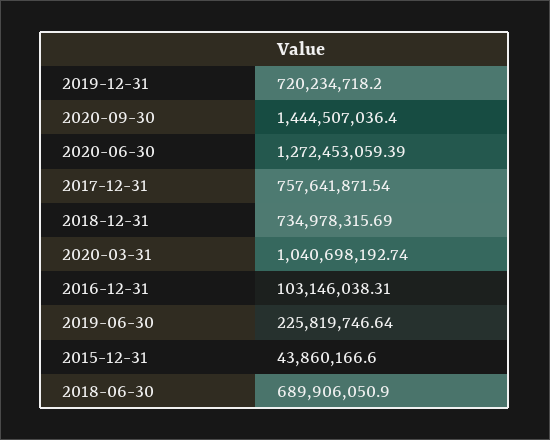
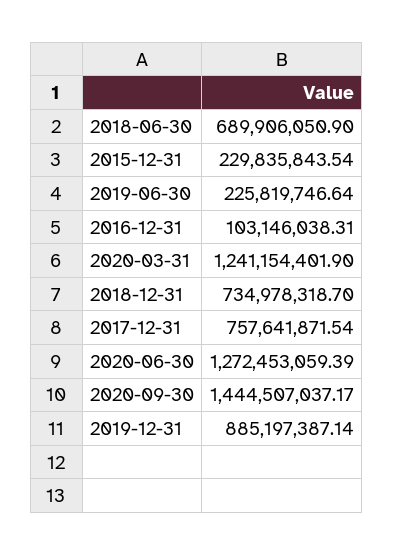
2019-12-31: 720234718.2 -> 885197387.14
2020-09-30: 1444507036.4 -> 1444507037.17
2018-12-31: 734978315.69 -> 734978318.7
2020-03-31: 1040698192.74 -> 1241154401.9
2015-12-31: 43860166.6 -> 229835843.54

